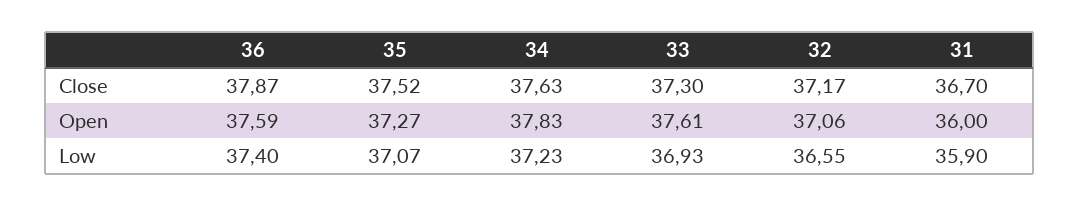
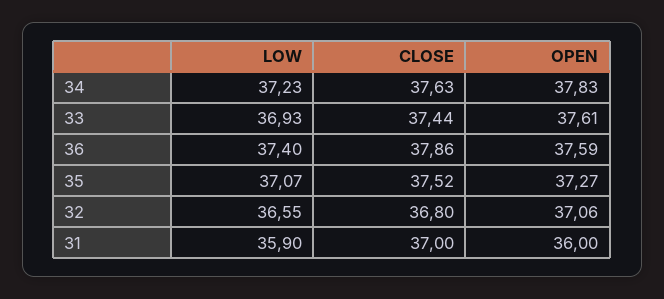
36, Close: 37.87 -> 37.86
33, Close: 37.3 -> 37.44
32, Close: 37.17 -> 36.8
31, Close: 36.7 -> 37

